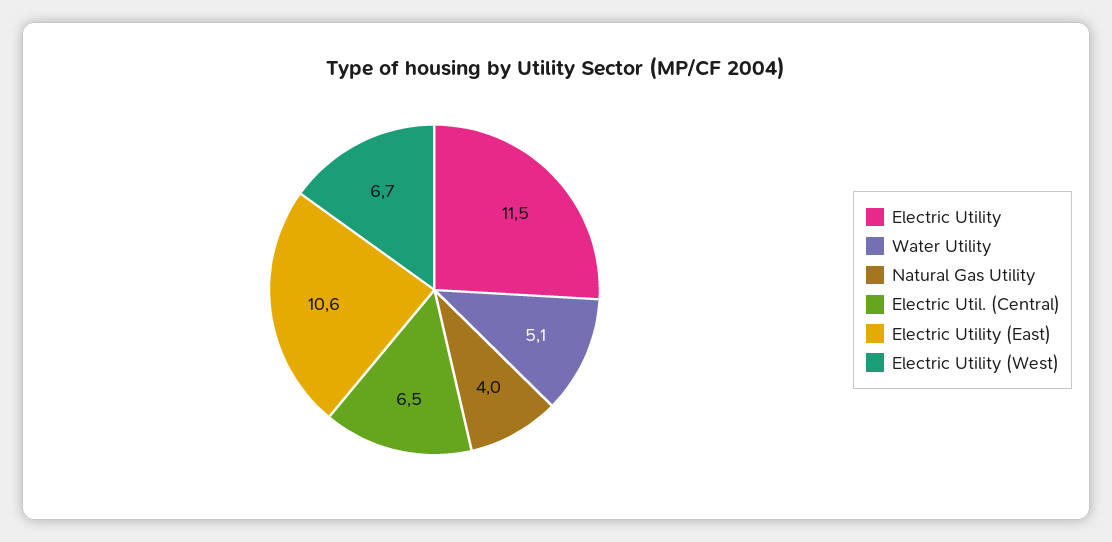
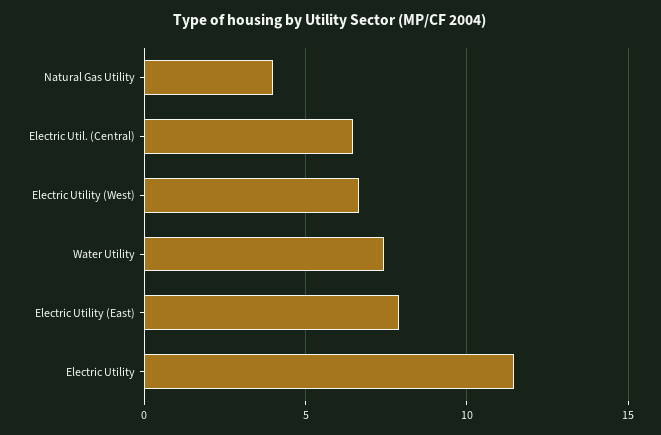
Water Utility: 5.1 -> 7.5
Electric Utility (East): 10.6 -> 8

